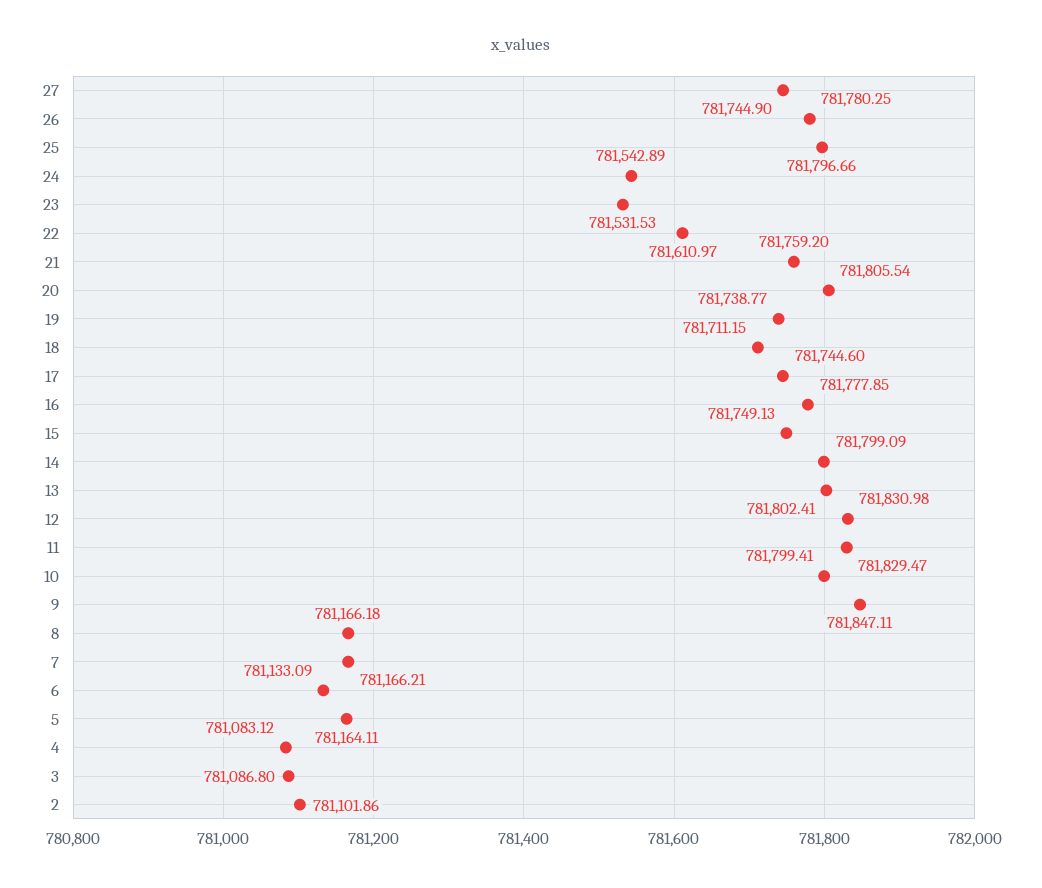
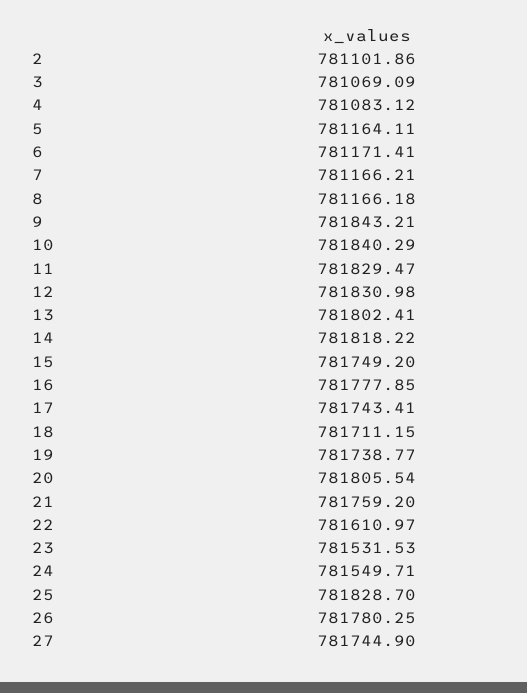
25: 781796.66 -> 781828.7
24: 781542.89 -> 781549.71
17: 781744.6 -> 781743.41
15: 781749.13 -> 781749.2
14: 781799.09 -> 781818.22
10: 781799.41 -> 781840.29
9: 781847.11 -> 781843.21
6: 781133.09 -> 781171.41
3: 781086.8 -> 781069.09

